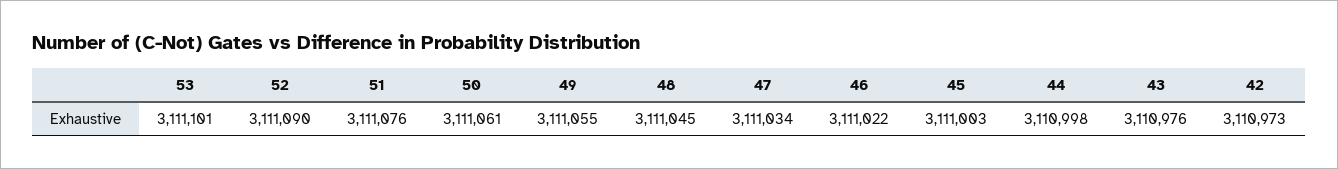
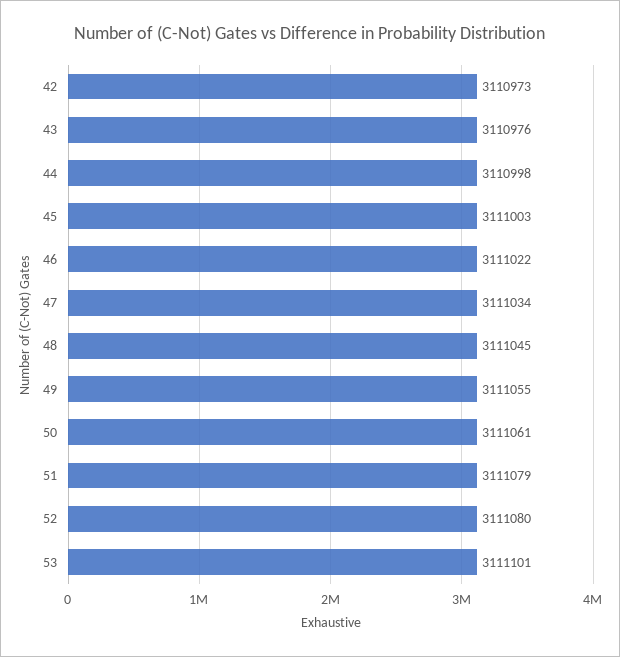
52: 3111090 -> 3111080
51: 3111076 -> 3111079

